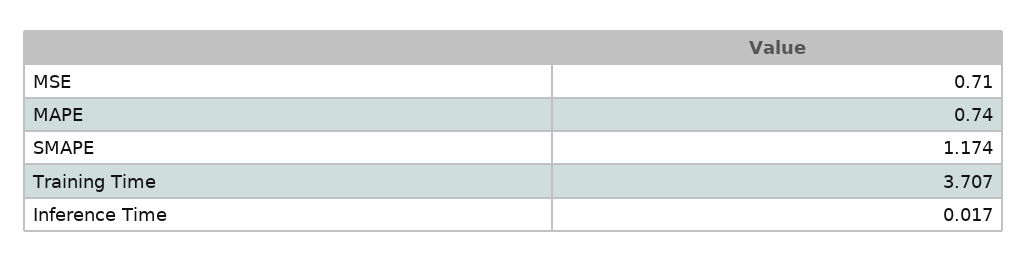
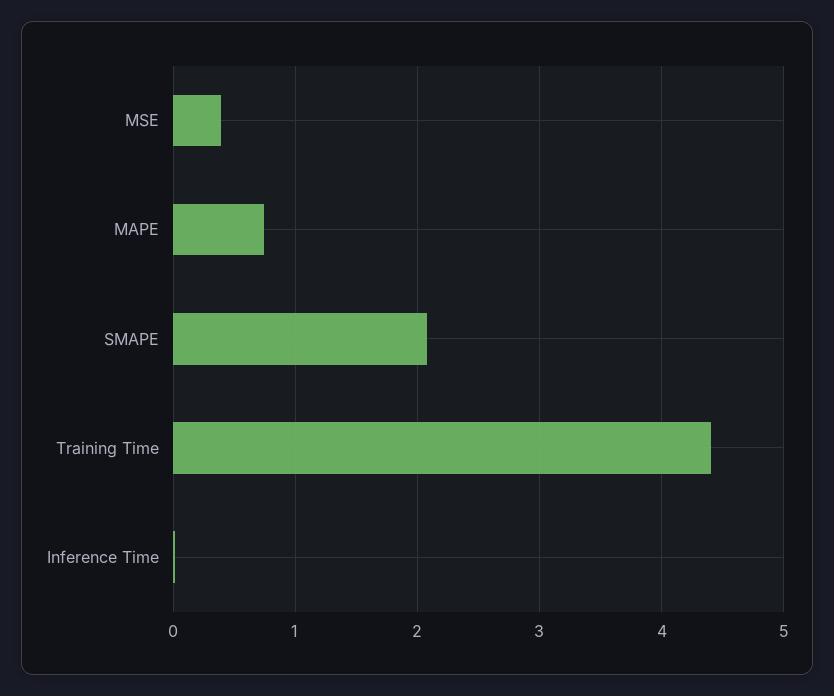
MSE: 0.71 -> 0.4
SMAPE: 1.174 -> 2.1
Training Time: 3.707 -> 4.4

